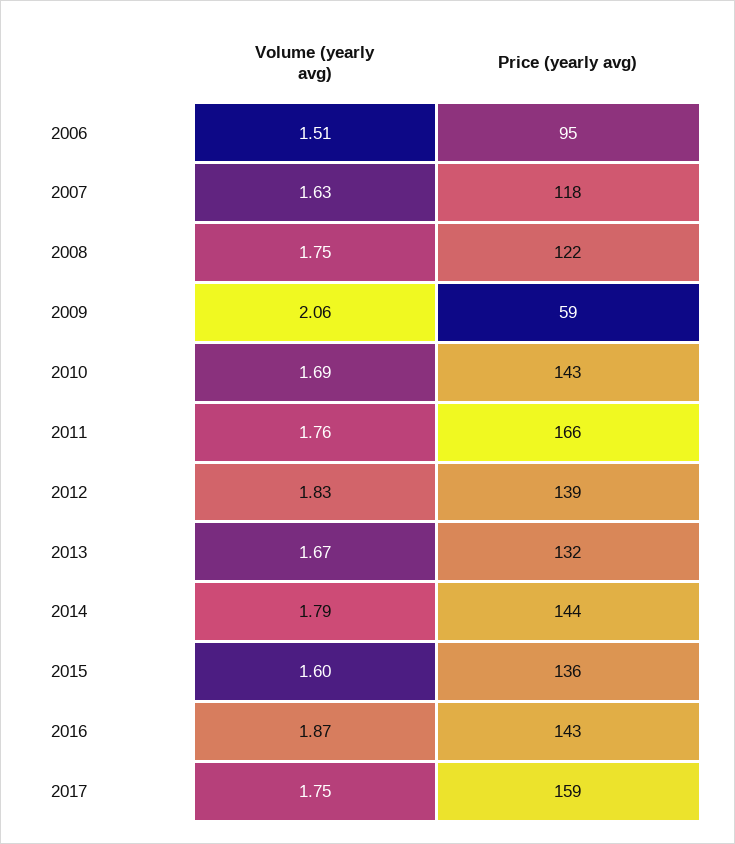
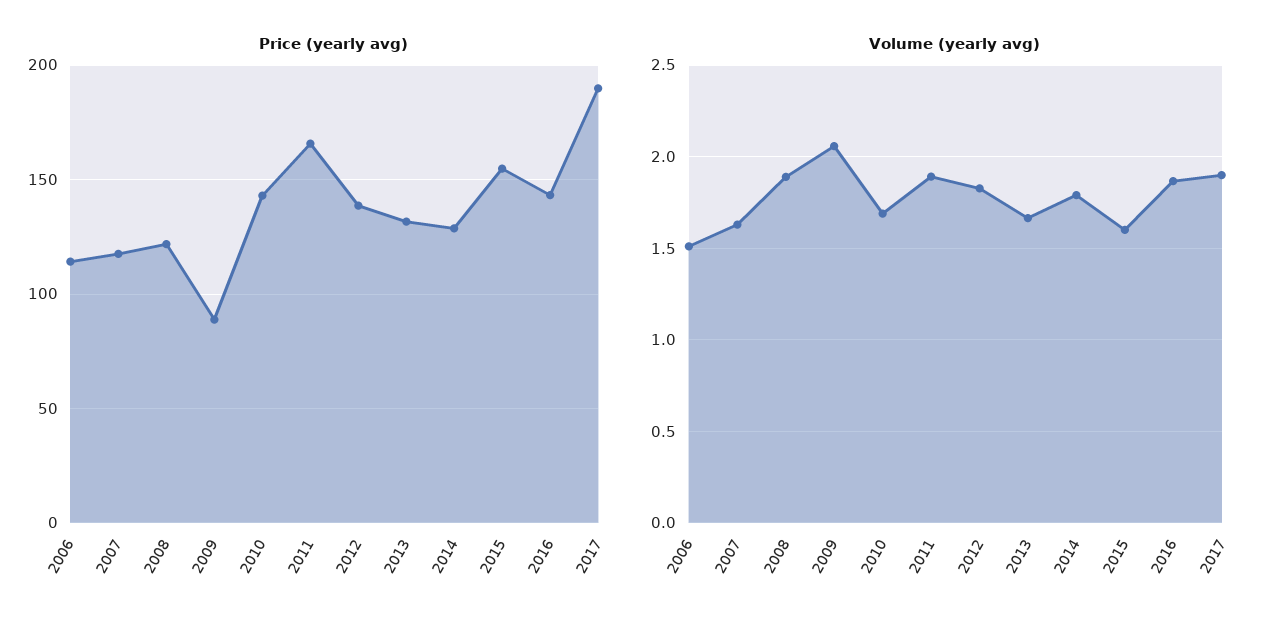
Price (yearly avg), 2006: 95 -> 115
Volume (yearly avg), 2008: 1.75 -> 1.9
Price (yearly avg), 2009: 59 -> 90
Volume (yearly avg), 2011: 1.76 -> 1.9
Price (yearly avg), 2014: 144 -> 130
Price (yearly avg), 2015: 136 -> 155
Volume (yearly avg), 2017: 1.75 -> 1.9
Price (yearly avg), 2017: 159 -> 190

